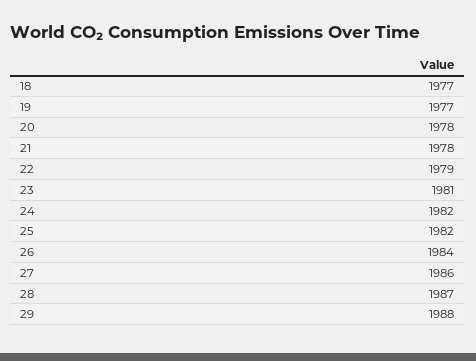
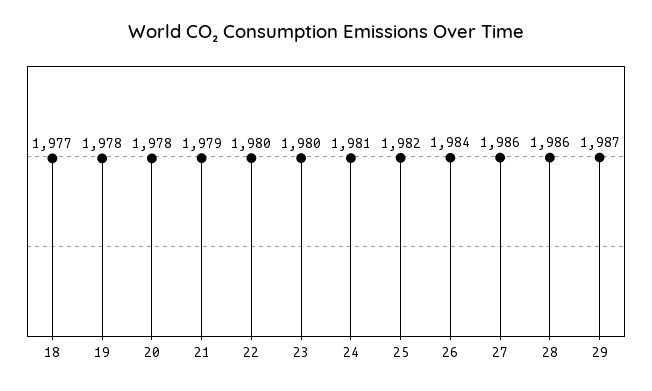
19: 1977 -> 1978
21: 1978 -> 1979
22: 1979 -> 1980
23: 1981 -> 1980
24: 1982 -> 1981
28: 1987 -> 1986
29: 1988 -> 1987

